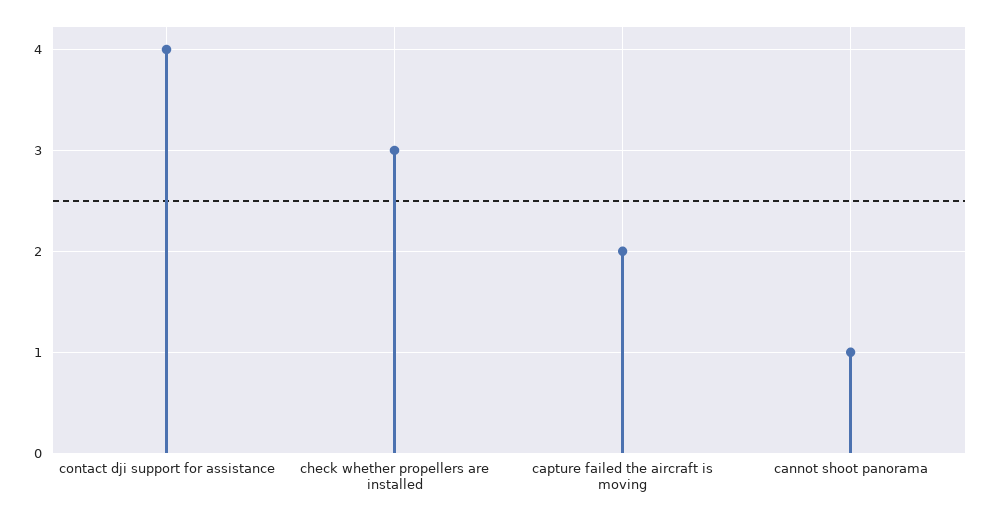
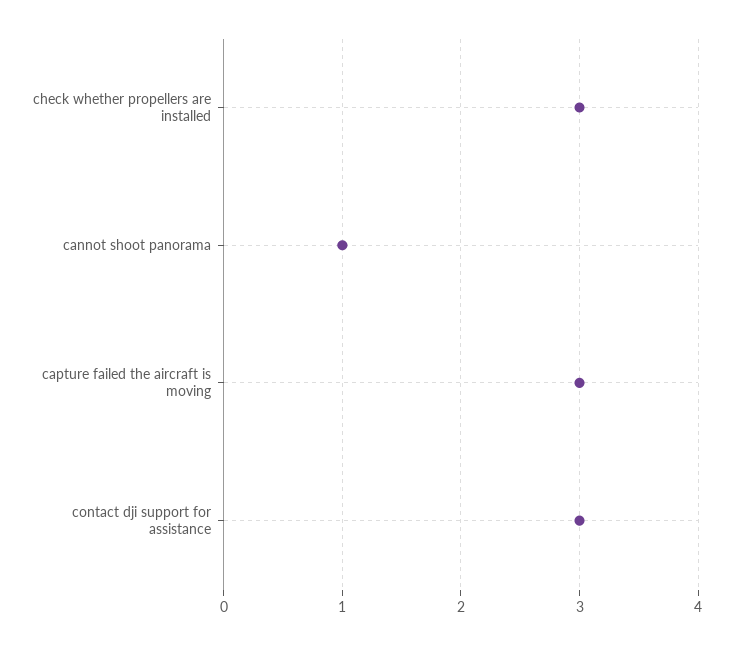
contact dji support for assistance: 4 -> 3
capture failed the aircraft is moving: 2 -> 3

